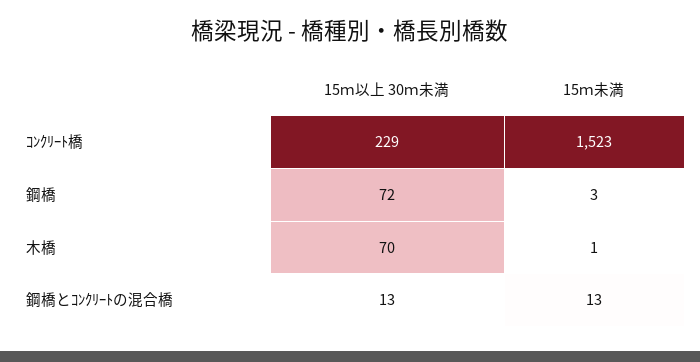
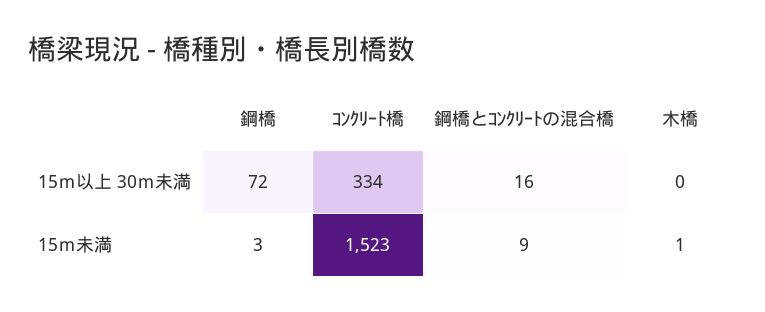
15ｍ以上 30ｍ未満, ｺﾝｸﾘｰﾄ橋: 229 -> 334
15ｍ以上 30ｍ未満, 木橋: 70 -> 0
15ｍ以上 30ｍ未満, 鋼橋とｺﾝｸﾘｰﾄの混合橋: 13 -> 16
15ｍ未満, 鋼橋とｺﾝｸﾘｰﾄの混合橋: 13 -> 9

